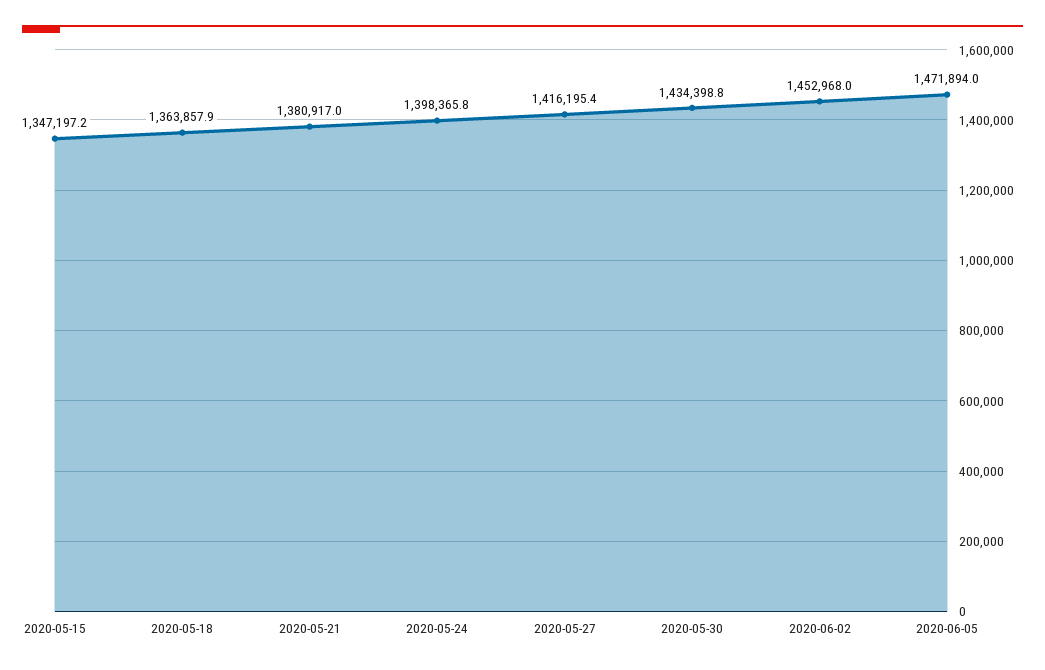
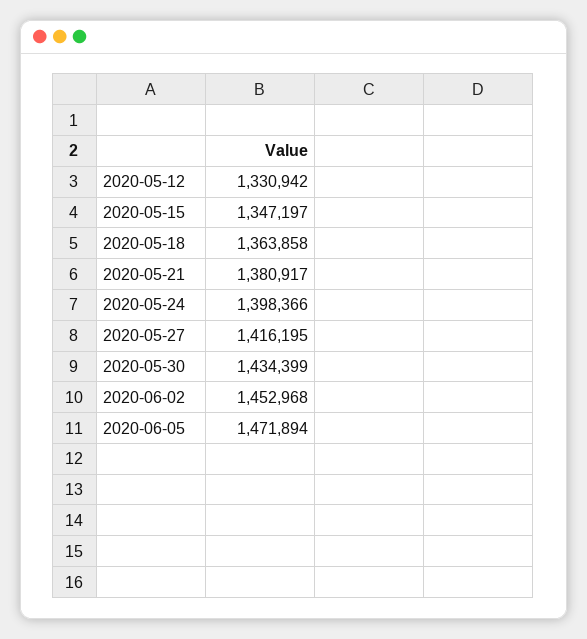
2020-05-12: none -> 1330942

